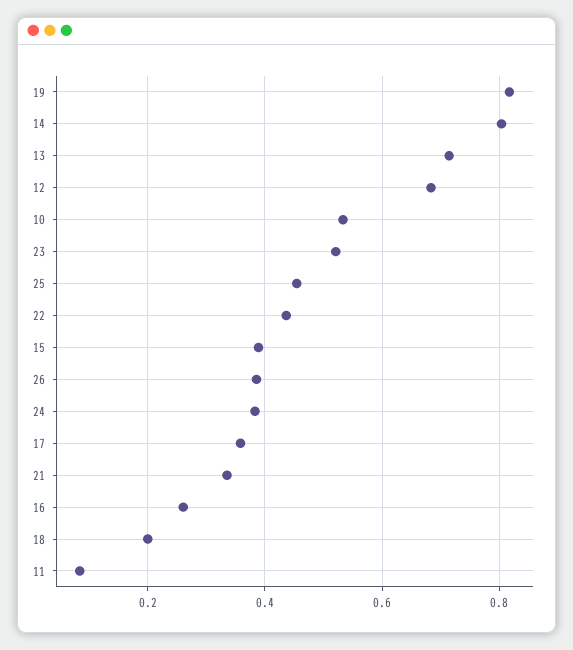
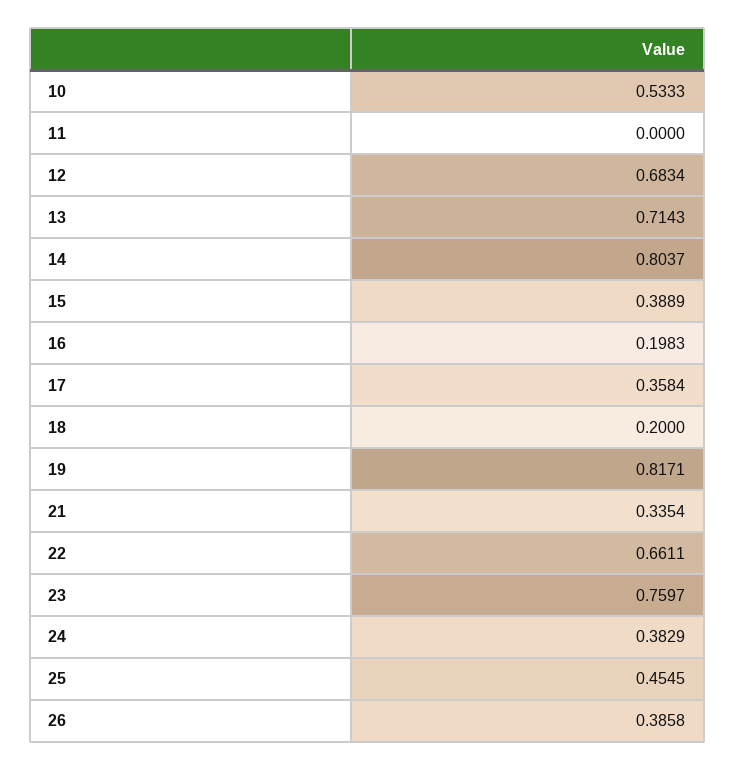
23: 0.52 -> 0.7597
22: 0.44 -> 0.6611
16: 0.26 -> 0.1983
11: 0.08 -> 0

